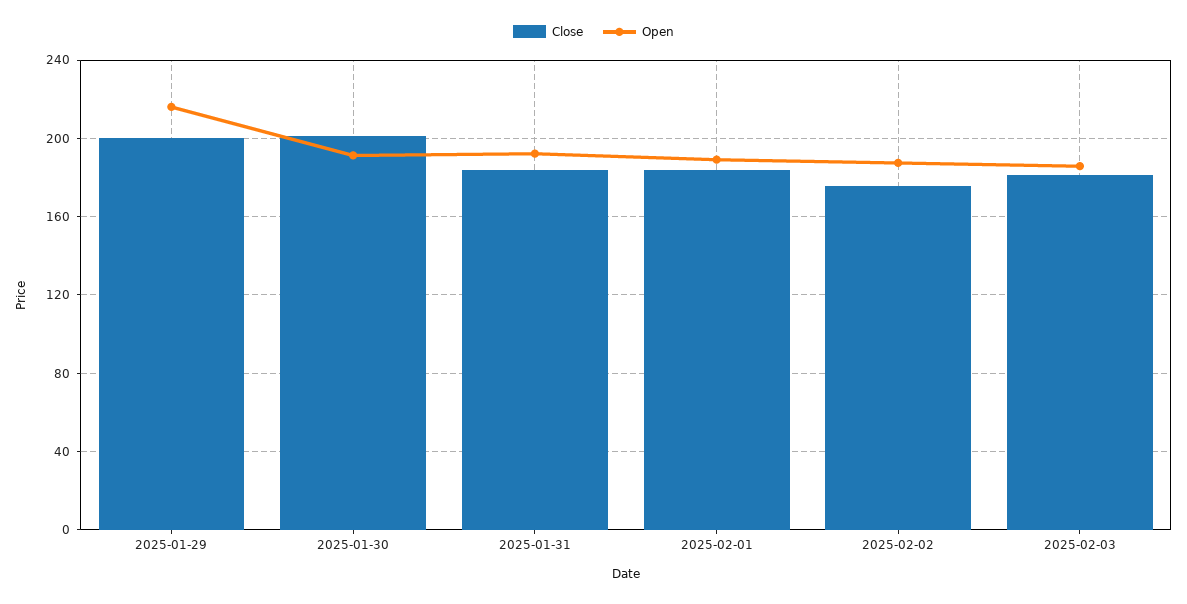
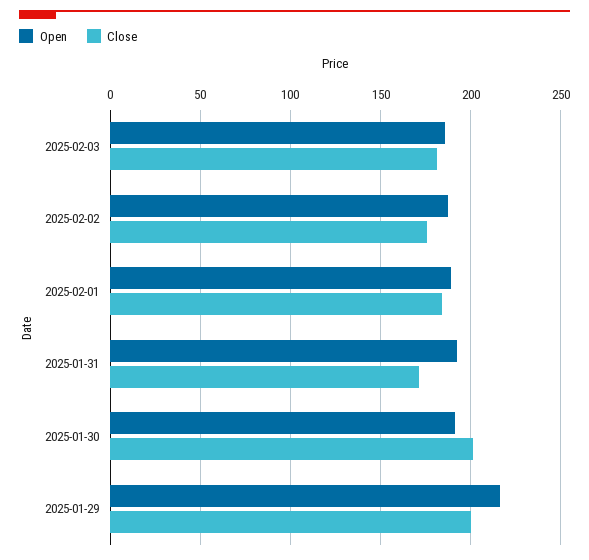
Close, 2025-01-31: 185 -> 170

